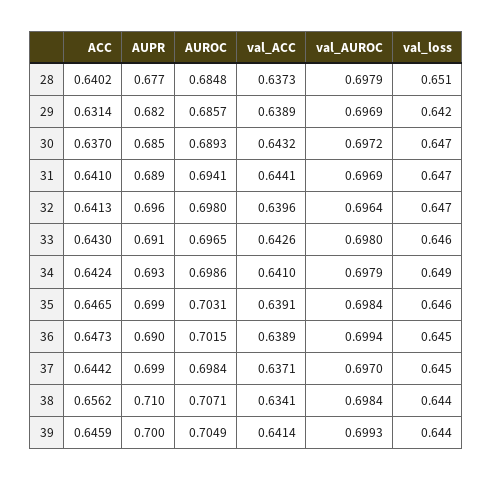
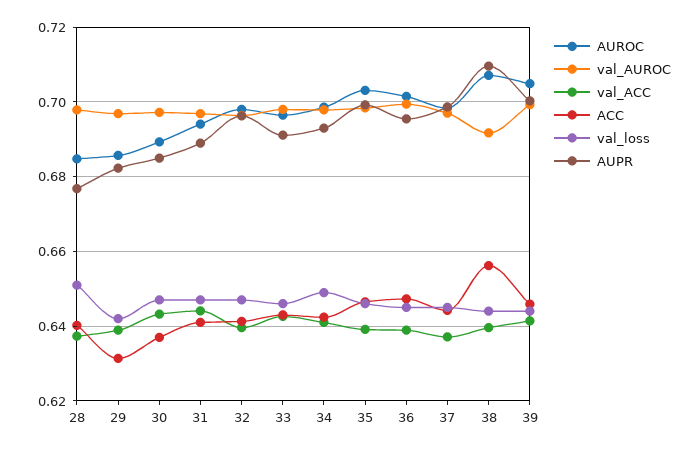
AUPR, 36: 0.69 -> 0.696
val_ACC, 38: 0.6341 -> 0.64
val_AUROC, 38: 0.6984 -> 0.692

